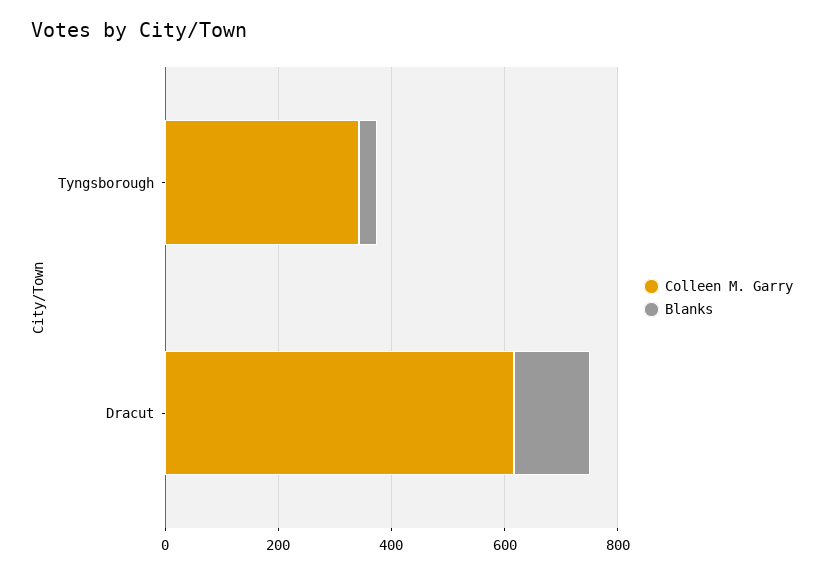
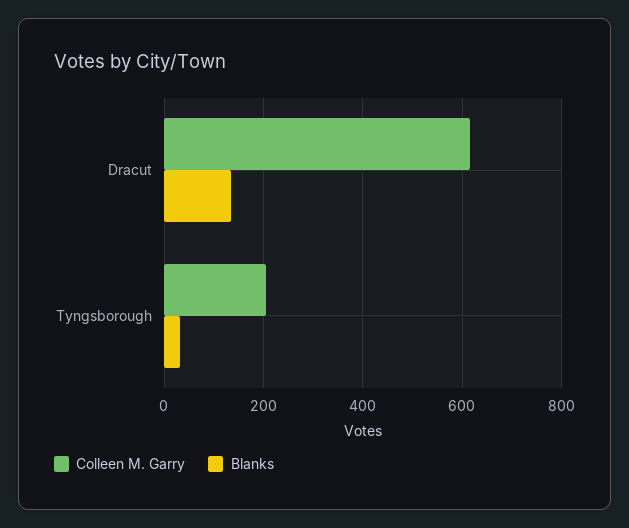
Colleen M. Garry, Tyngsborough: 350 -> 200

